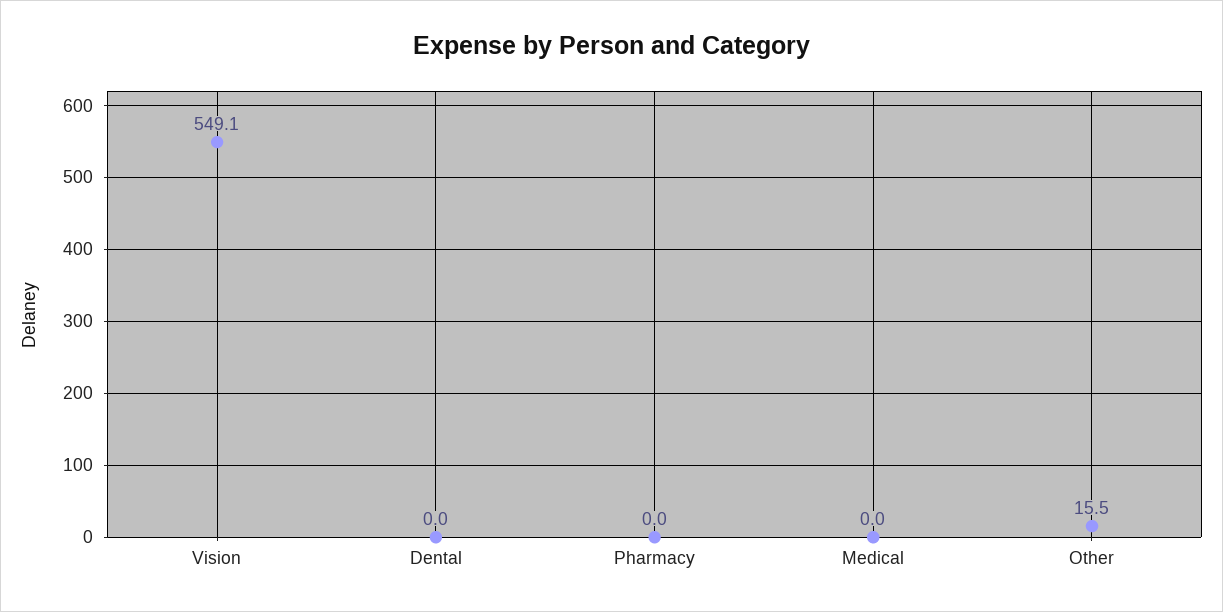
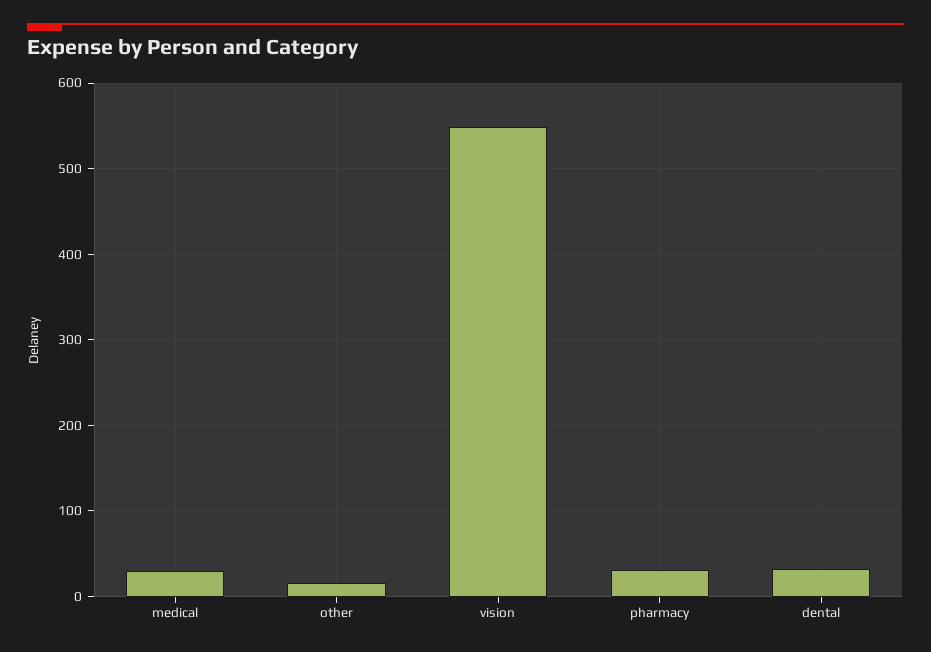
Dental: 0 -> 30
Pharmacy: 0 -> 30
Medical: 0 -> 30

